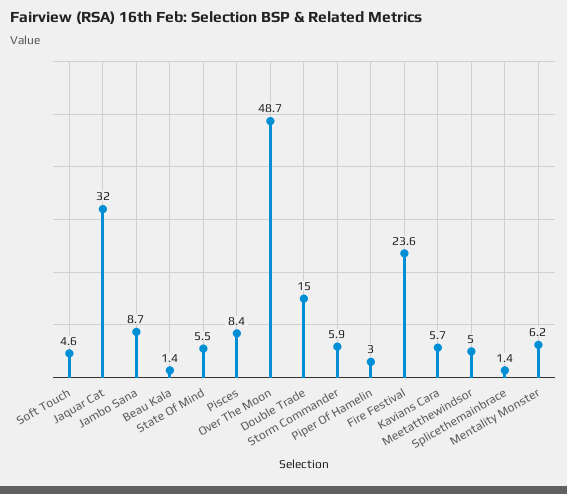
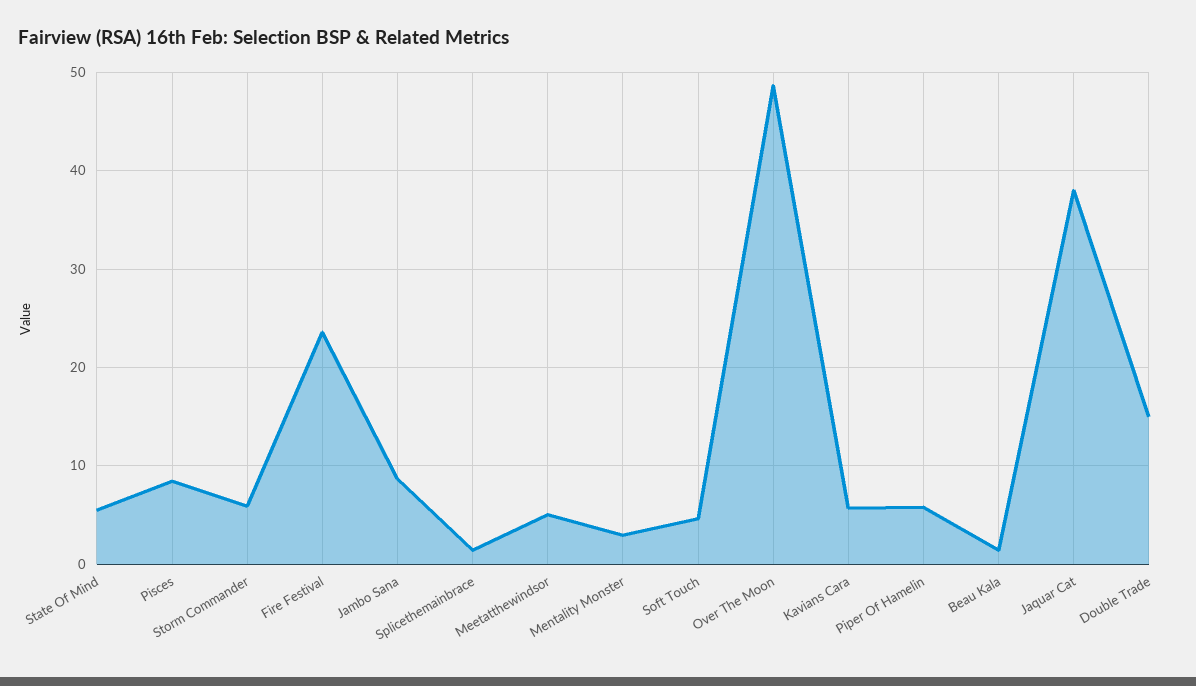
Jaquar Cat: 32 -> 38
Piper Of Hamelin: 3 -> 6
Mentality Monster: 6.2 -> 3

